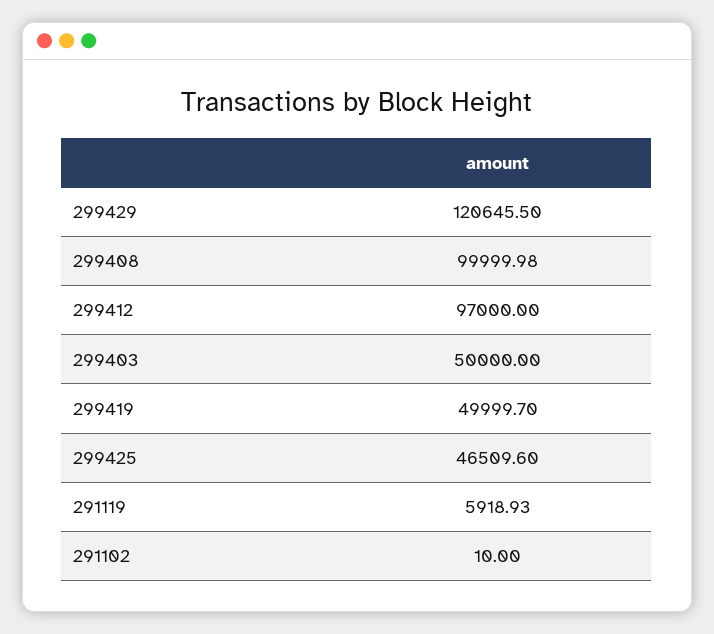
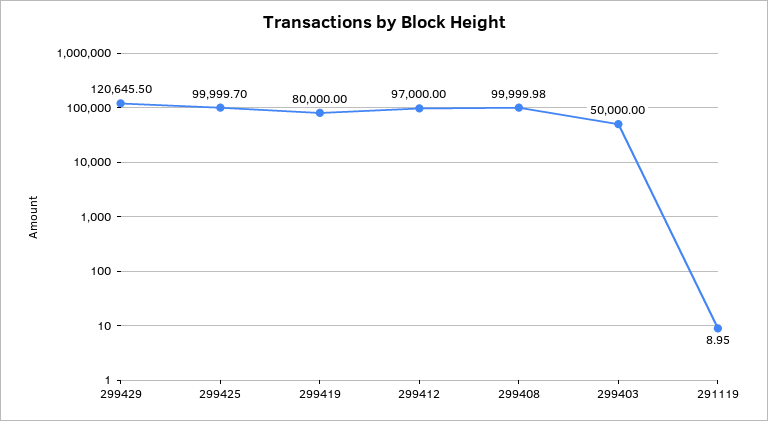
299419: 49999.7 -> 80000
299425: 46509.6 -> 99999.7
291119: 5918.93 -> 8.95
291102: 10 -> none

